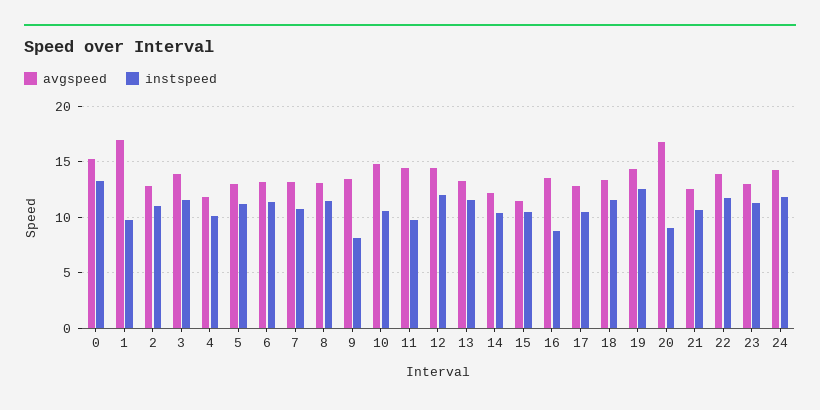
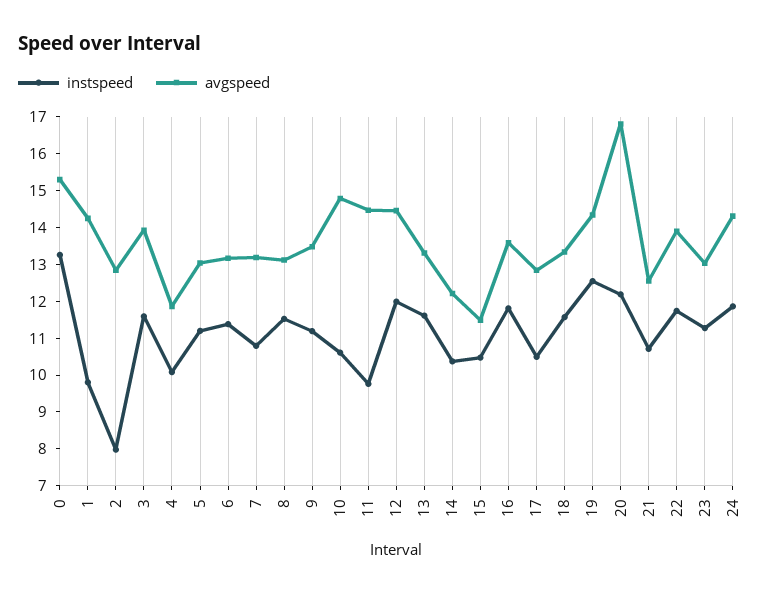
avgspeed, 1: 17 -> 14.25
instspeed, 2: 11 -> 8
instspeed, 9: 8 -> 11.25
instspeed, 16: 9 -> 11.75
instspeed, 20: 9 -> 12.25

